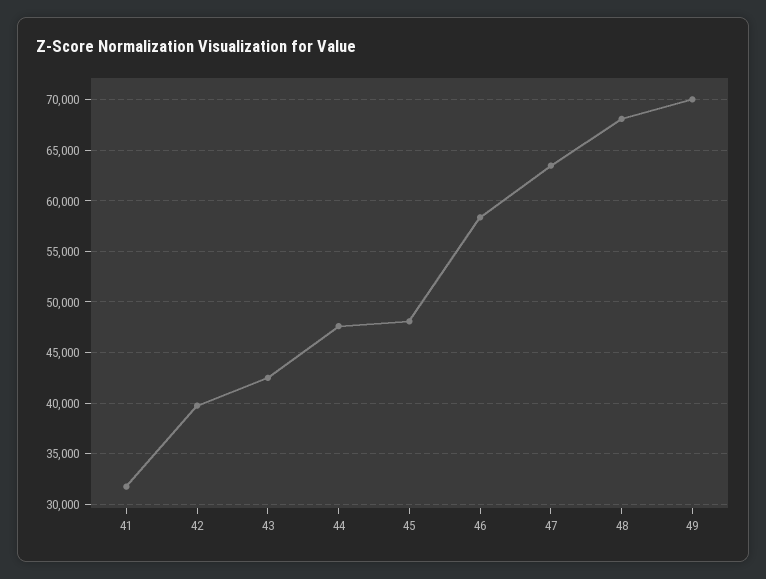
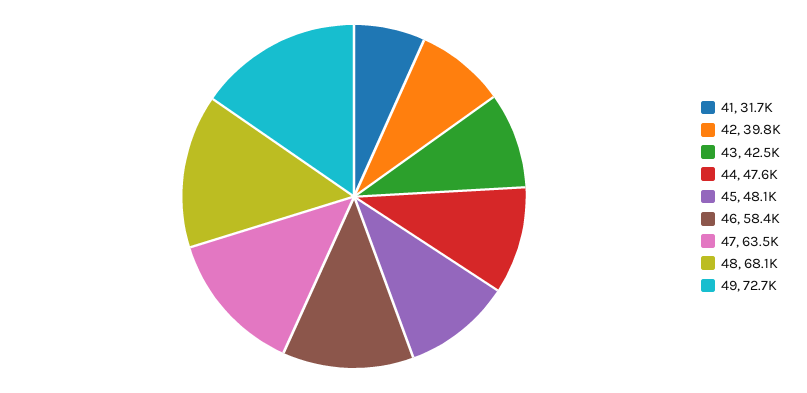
49: 70000 -> 72700

